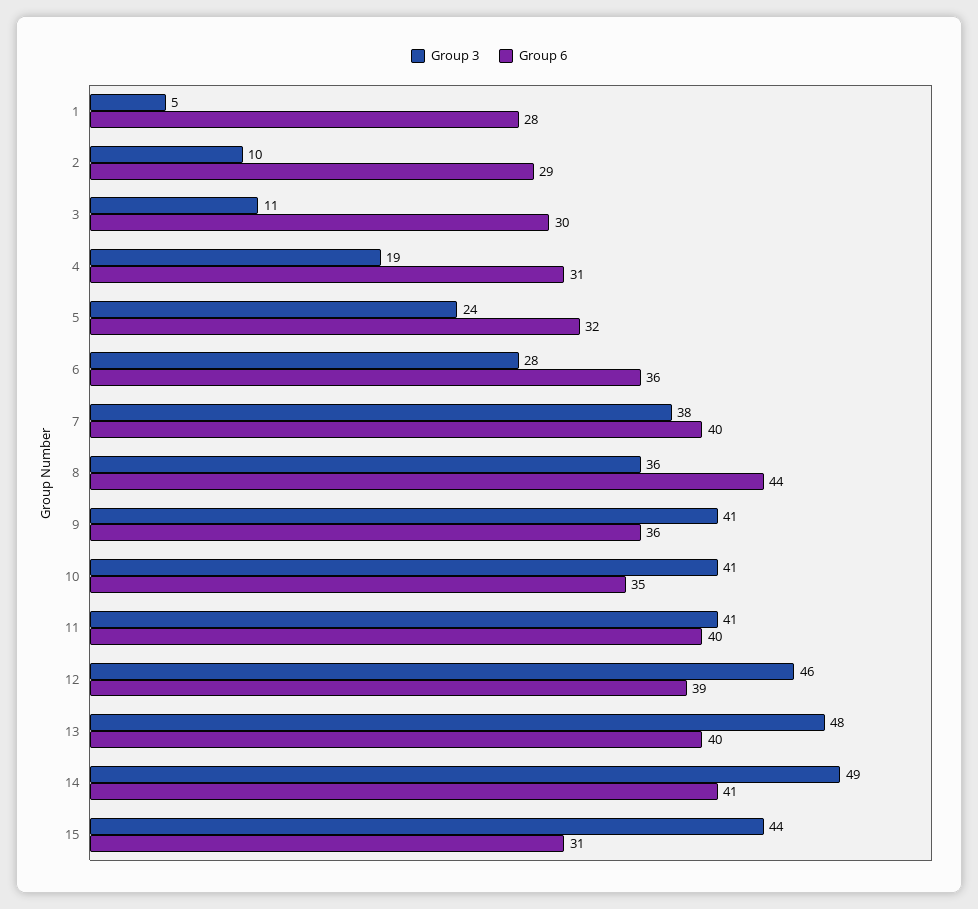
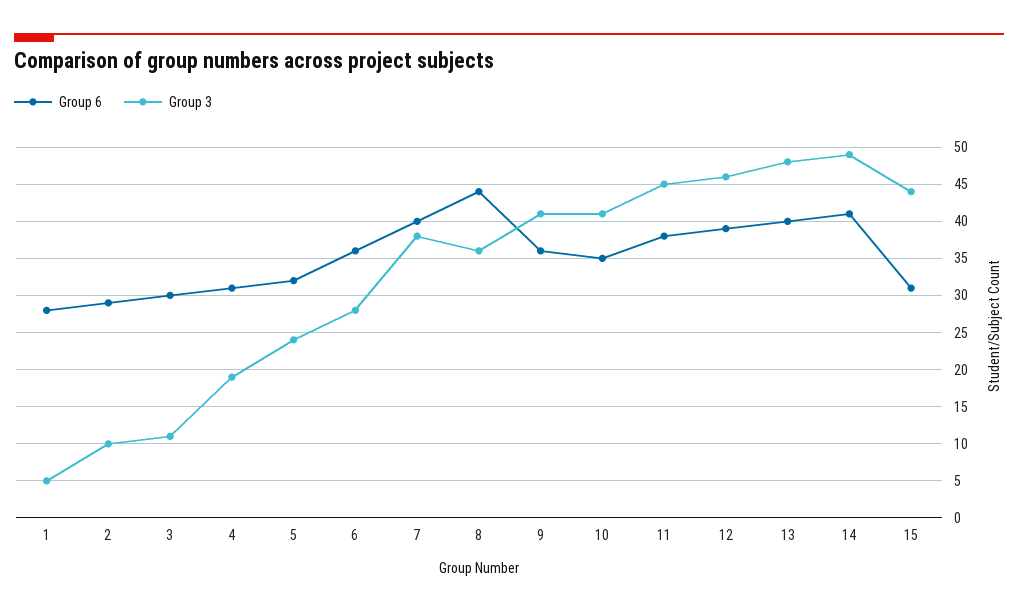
Group 3, 11: 41 -> 45
Group 6, 11: 40 -> 38

